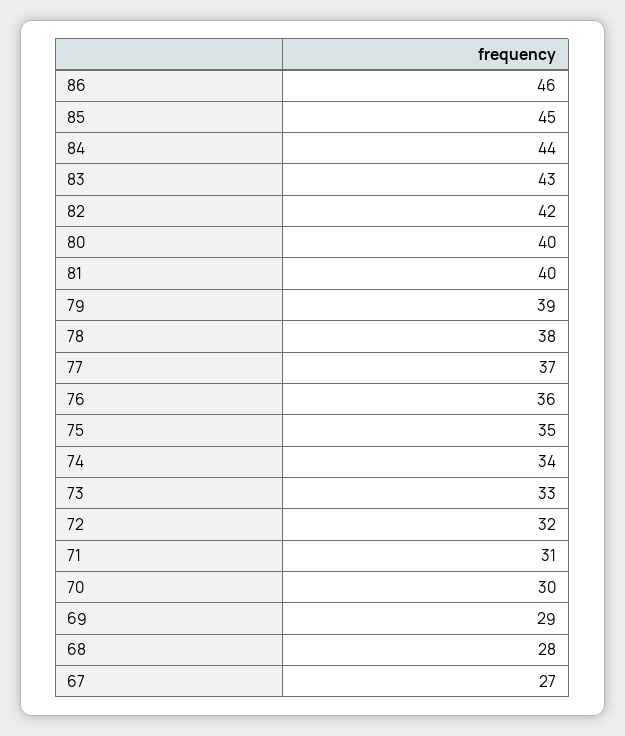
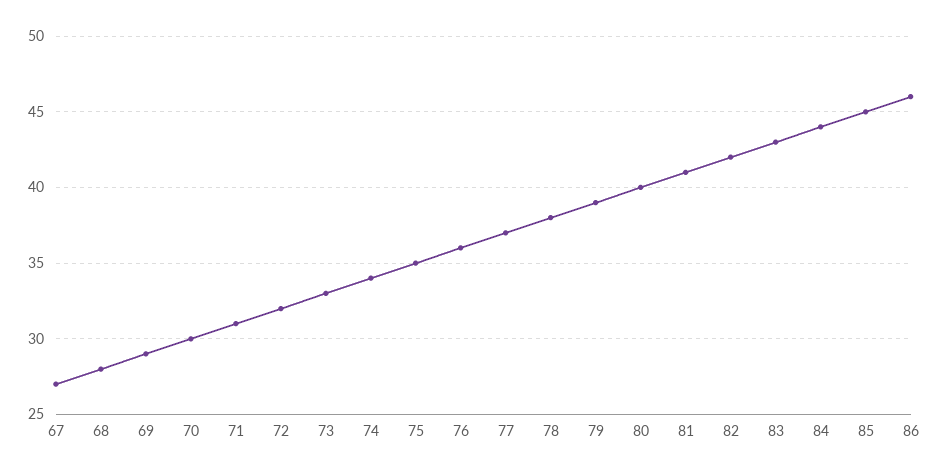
81: 40 -> 41

